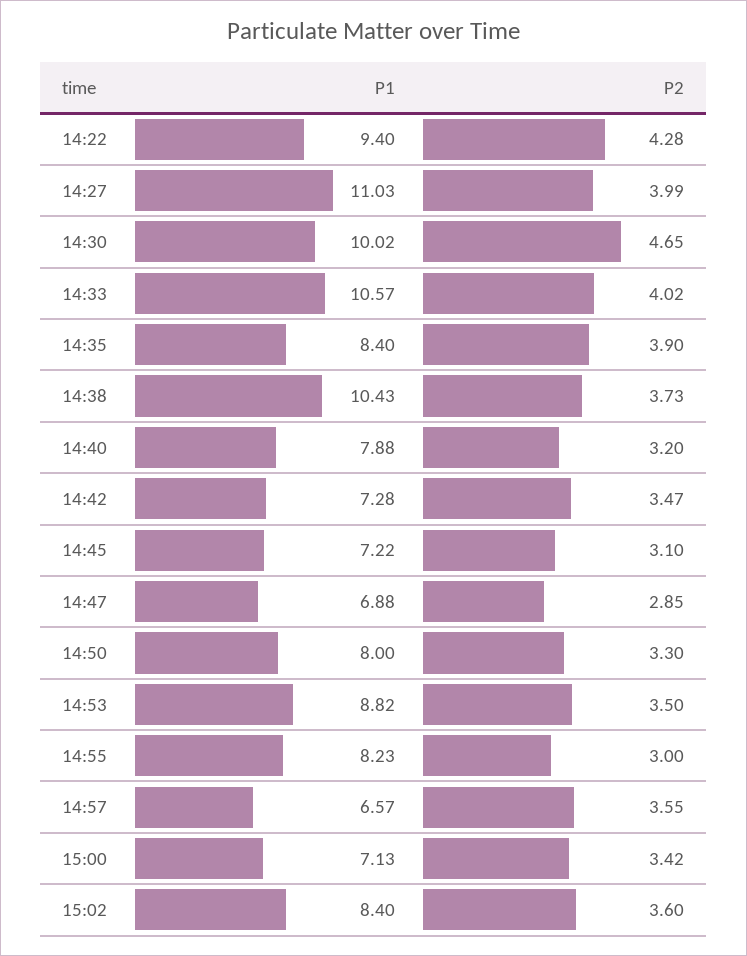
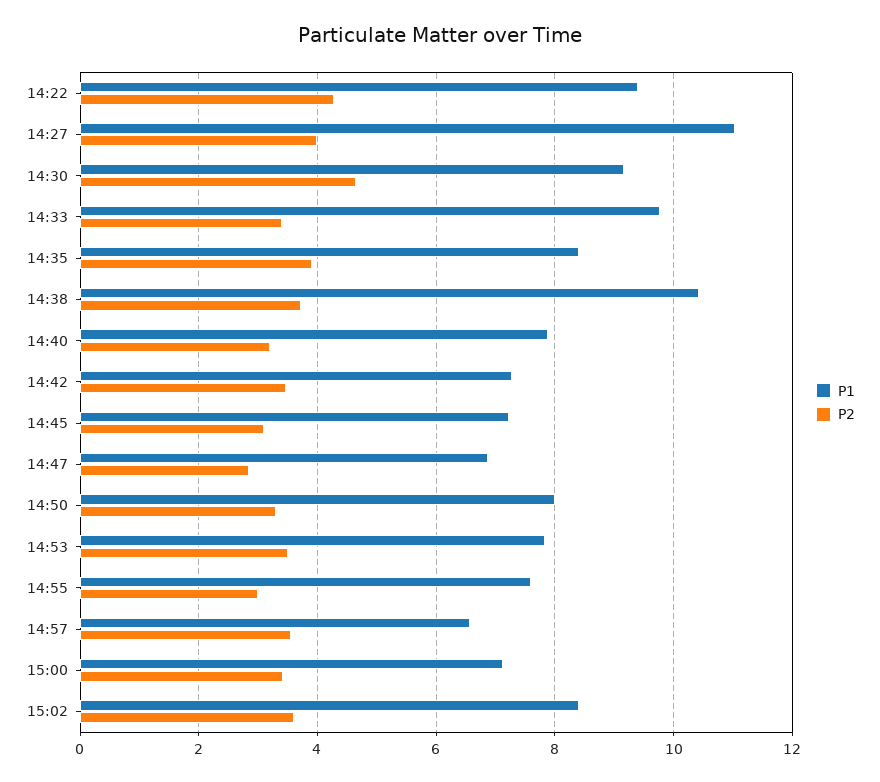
P1, 14:30: 10.02 -> 9.2
P1, 14:33: 10.57 -> 9.8
P2, 14:33: 4.02 -> 3.4
P1, 14:53: 8.82 -> 7.8
P1, 14:55: 8.23 -> 7.6

